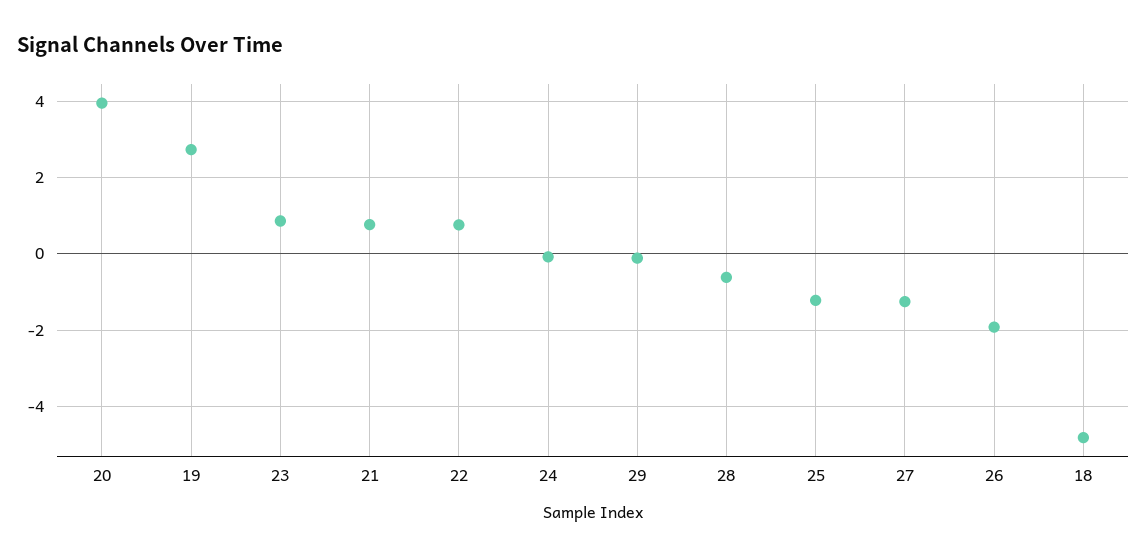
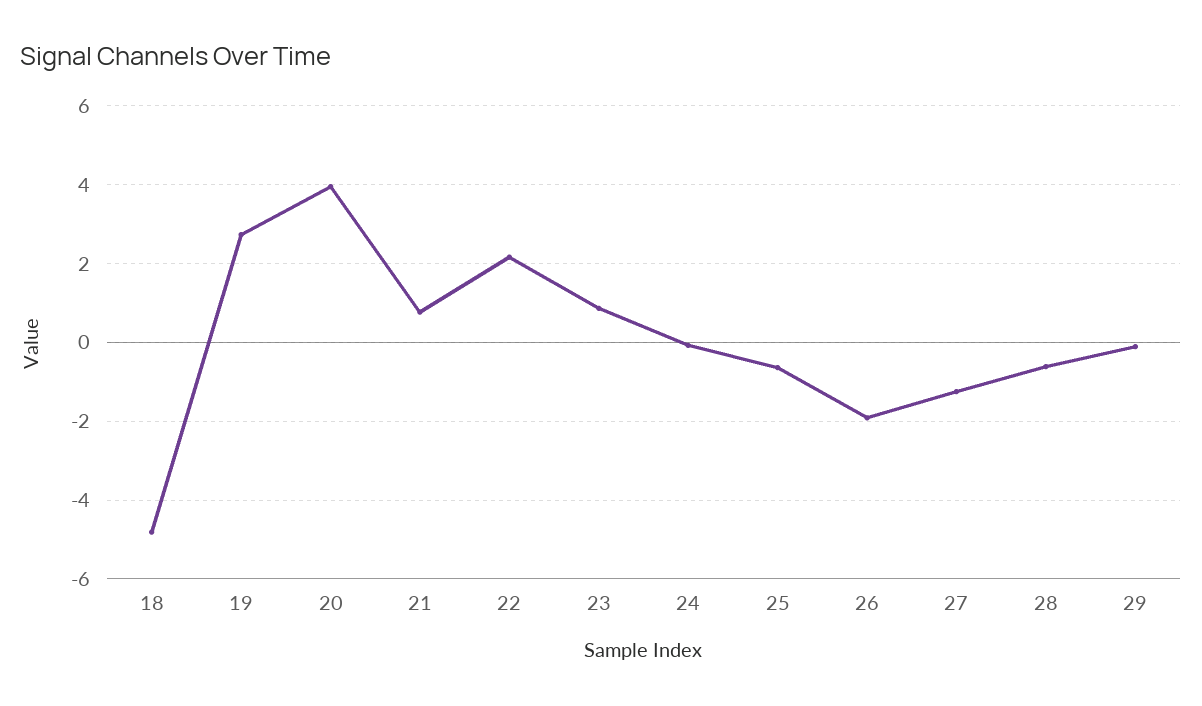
22: 0.8 -> 2.2
25: -1.2 -> -0.6

